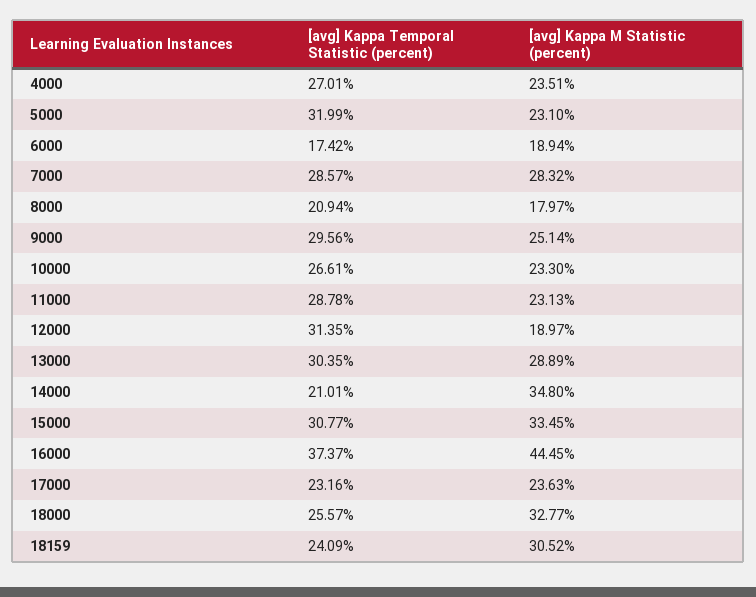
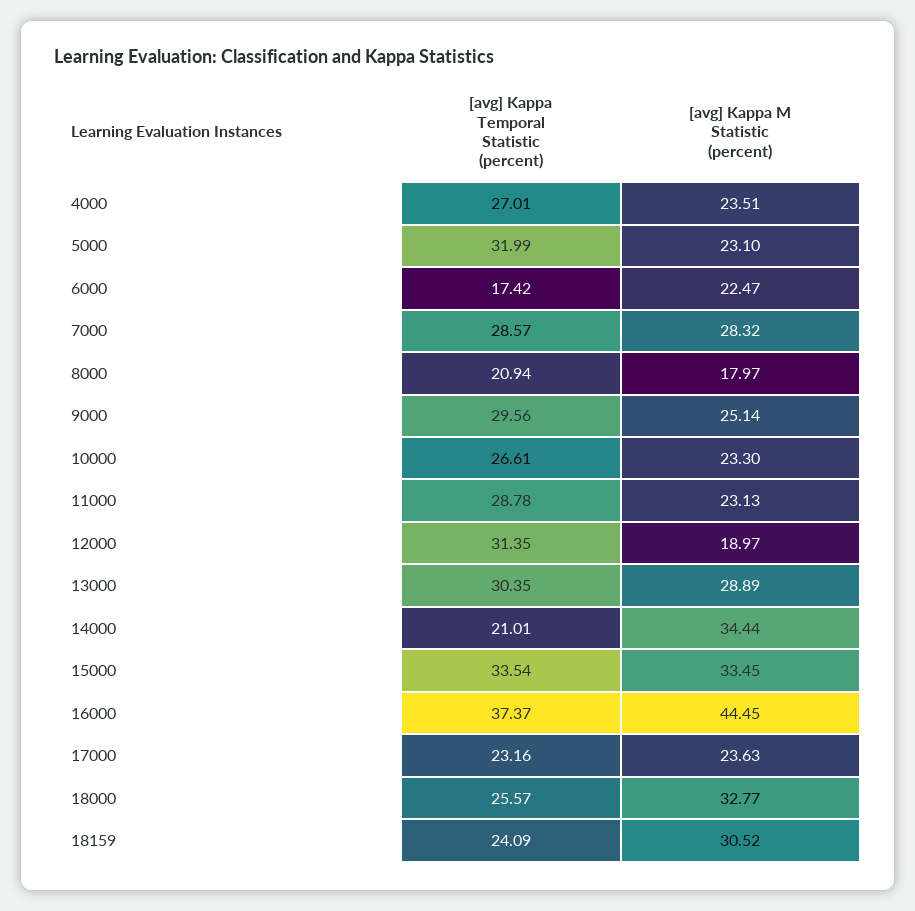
[avg] Kappa M Statistic (percent), 6000: 18.94 -> 22.47
[avg] Kappa M Statistic (percent), 14000: 34.8 -> 34.44
[avg] Kappa Temporal Statistic (percent), 15000: 30.77 -> 33.54

